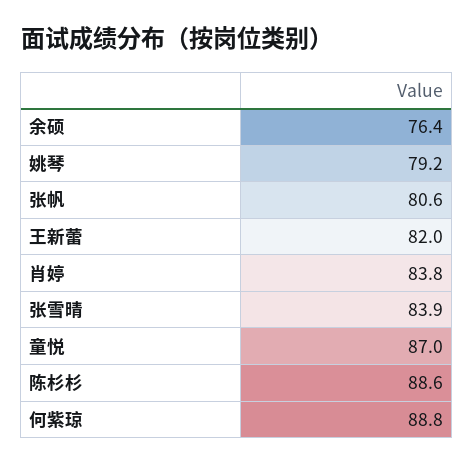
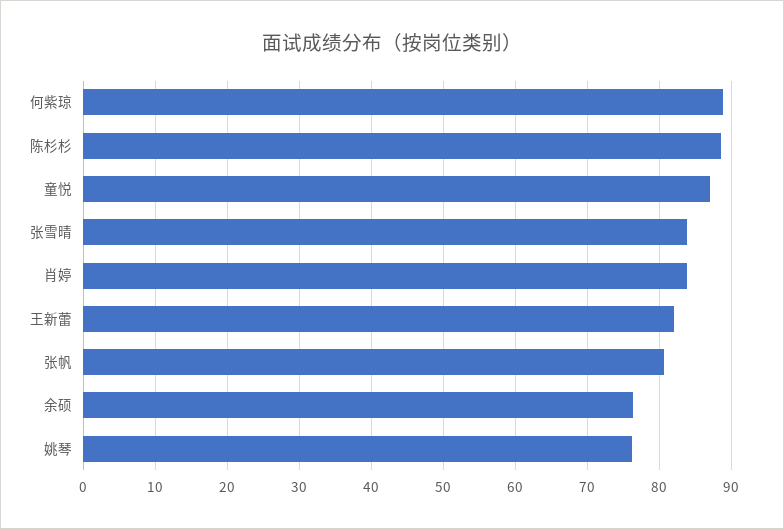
姚琴: 79.2 -> 76

